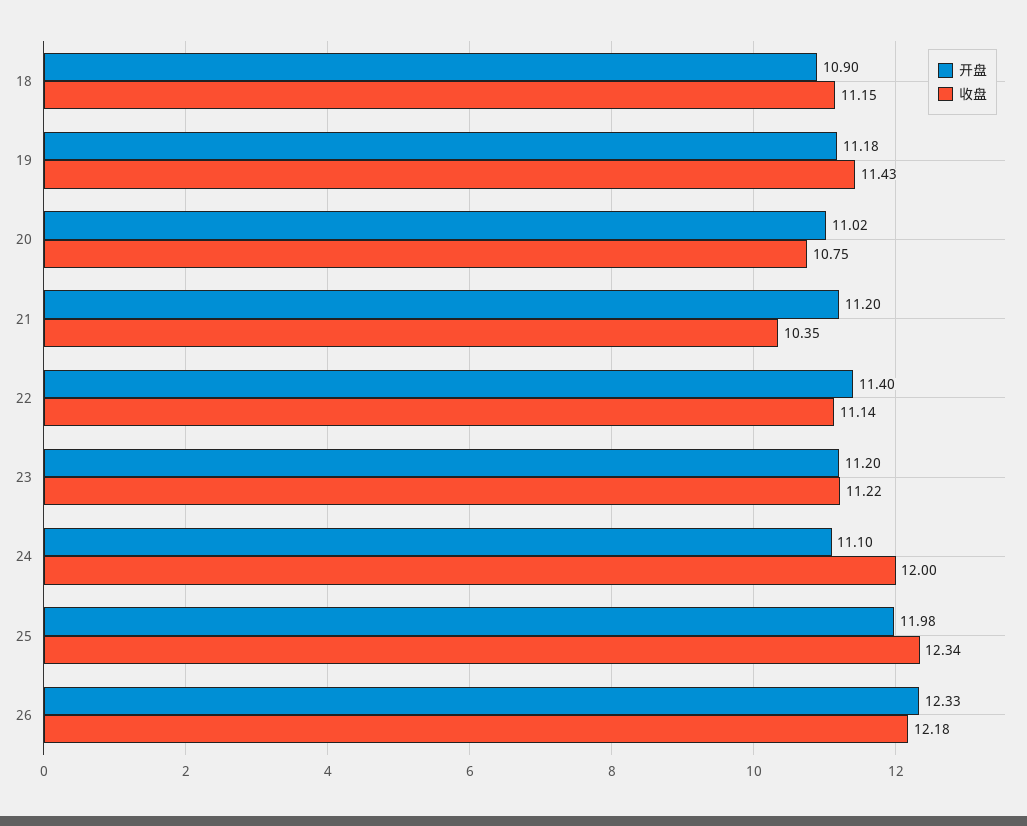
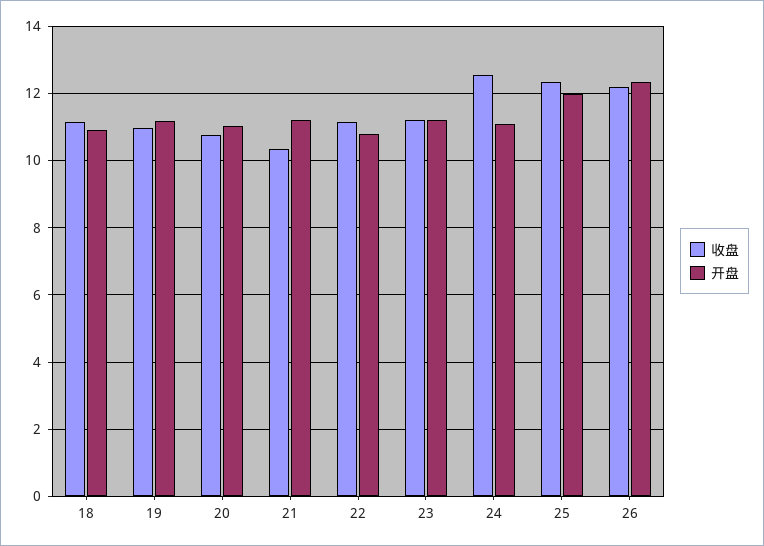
收盘, 19: 11.43 -> 11
开盘, 22: 11.4 -> 10.8
收盘, 24: 12 -> 12.6

